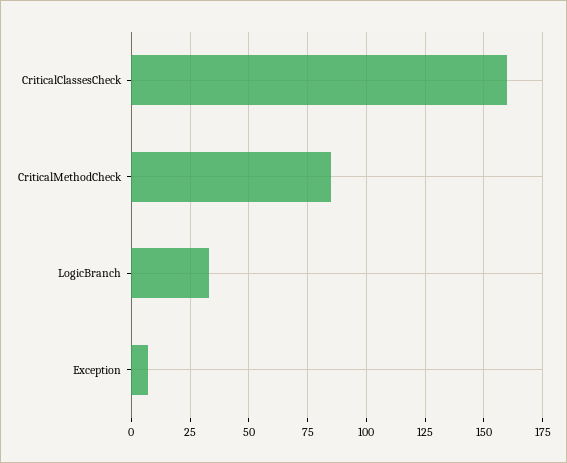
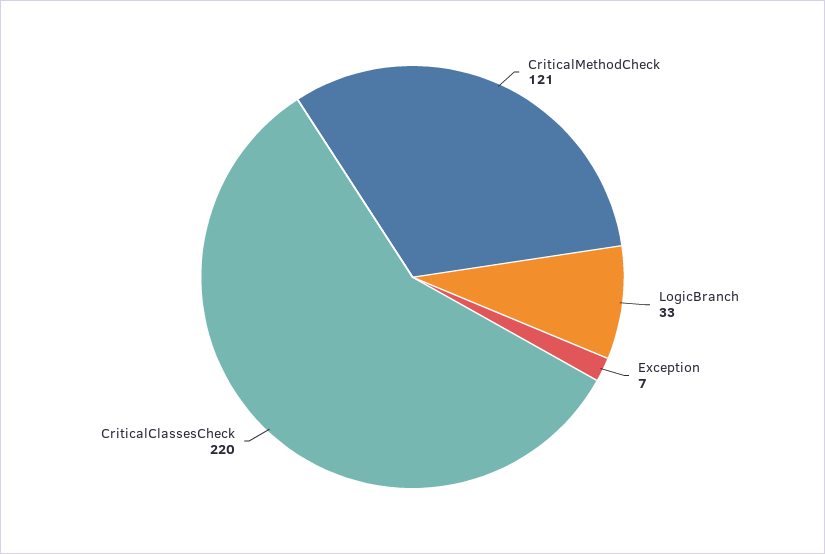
CriticalClassesCheck: 160 -> 220
CriticalMethodCheck: 85 -> 121

